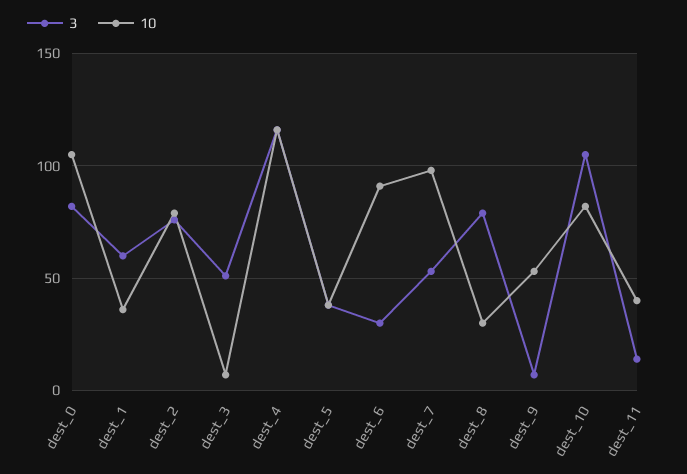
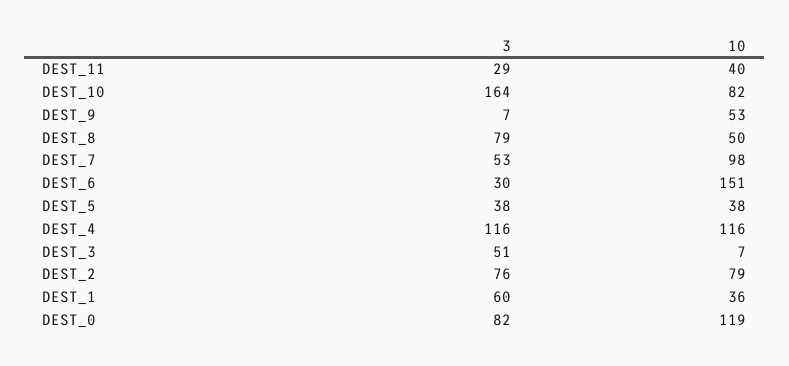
10, dest_0: 105 -> 119
10, dest_6: 90 -> 151
10, dest_8: 30 -> 50
3, dest_10: 105 -> 164
3, dest_11: 15 -> 29

